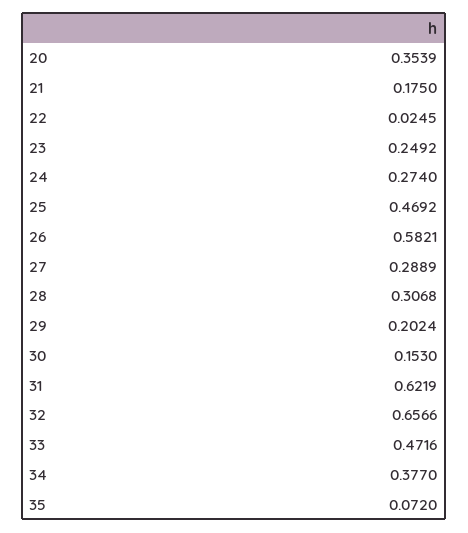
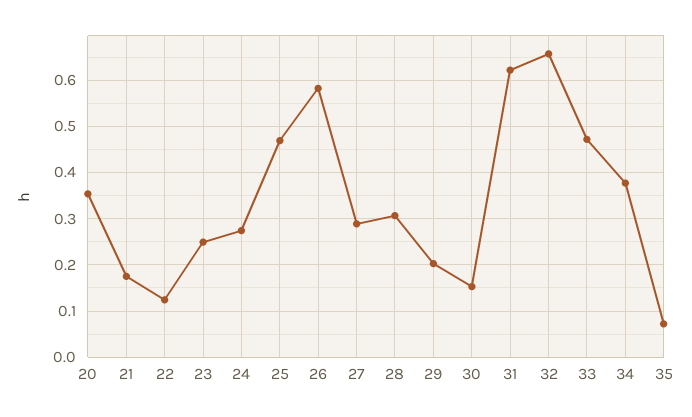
22: 0.0245 -> 0.12

